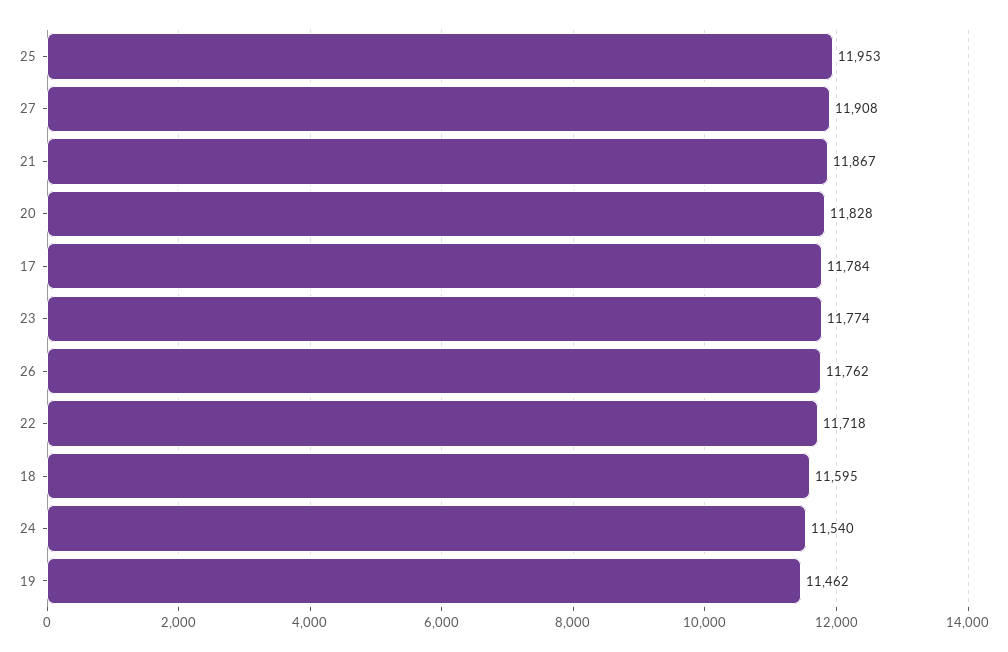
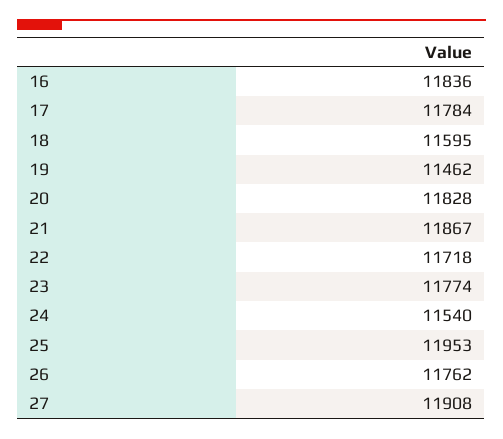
16: none -> 11836

